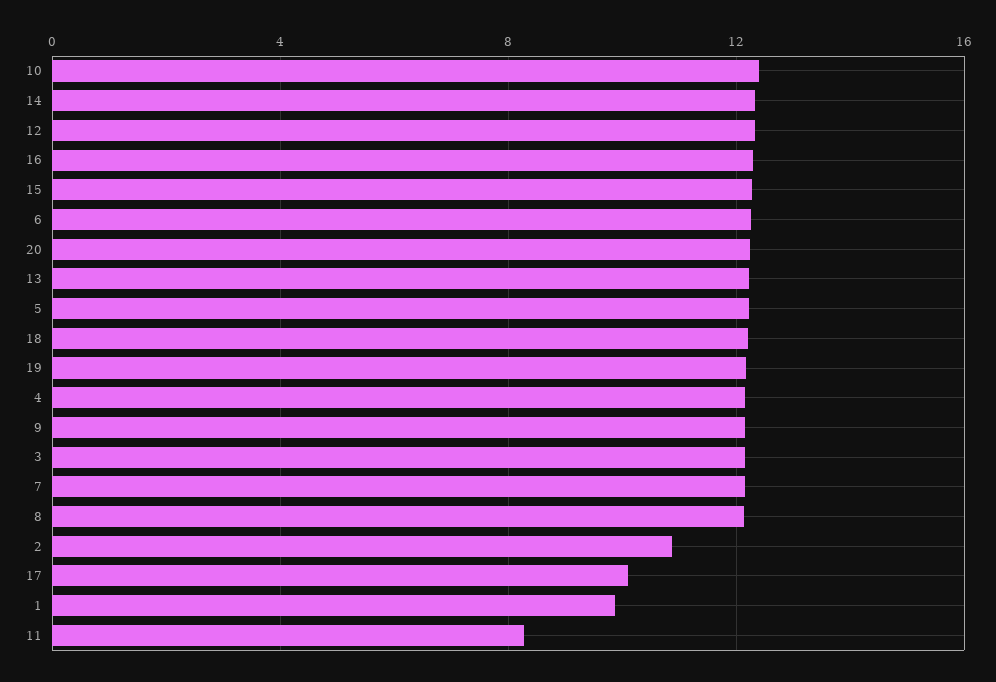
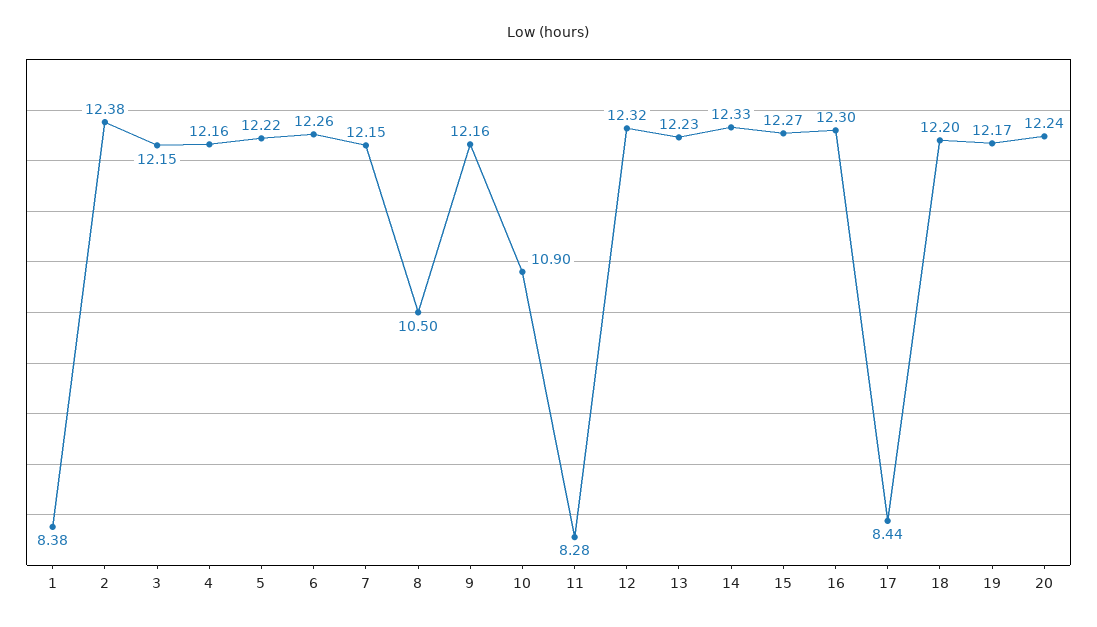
10: 12.5 -> 10.9
8: 12 -> 10.5
2: 11 -> 12.38
17: 10 -> 8.44
1: 10 -> 8.38

